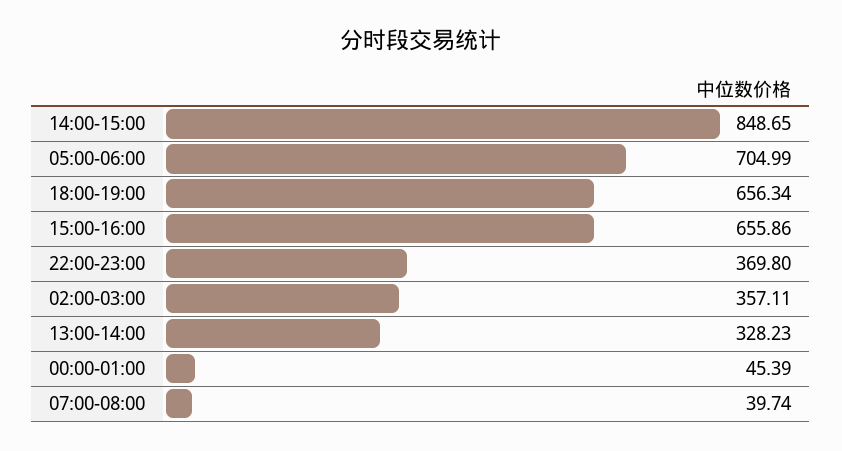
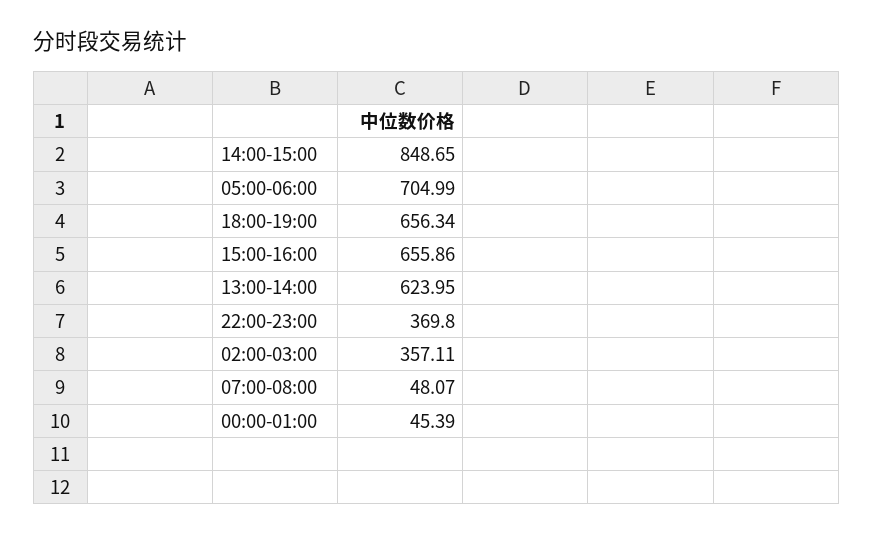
13:00-14:00: 328.23 -> 623.95
07:00-08:00: 39.74 -> 48.07

